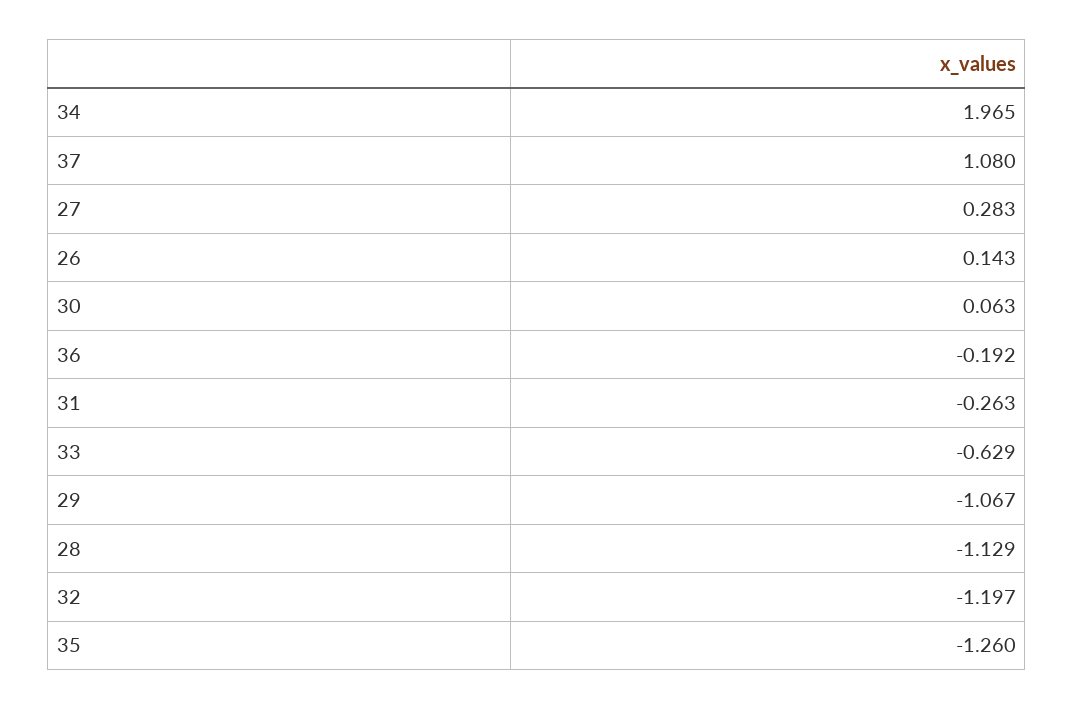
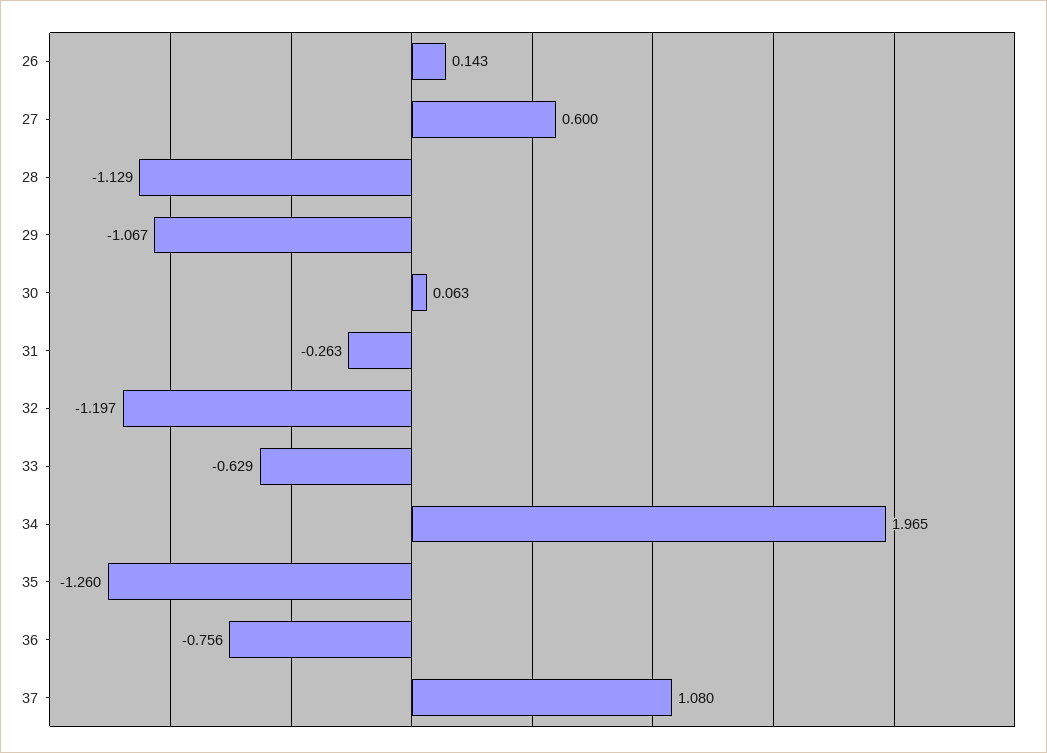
27: 0.283 -> 0.6
36: -0.192 -> -0.756

